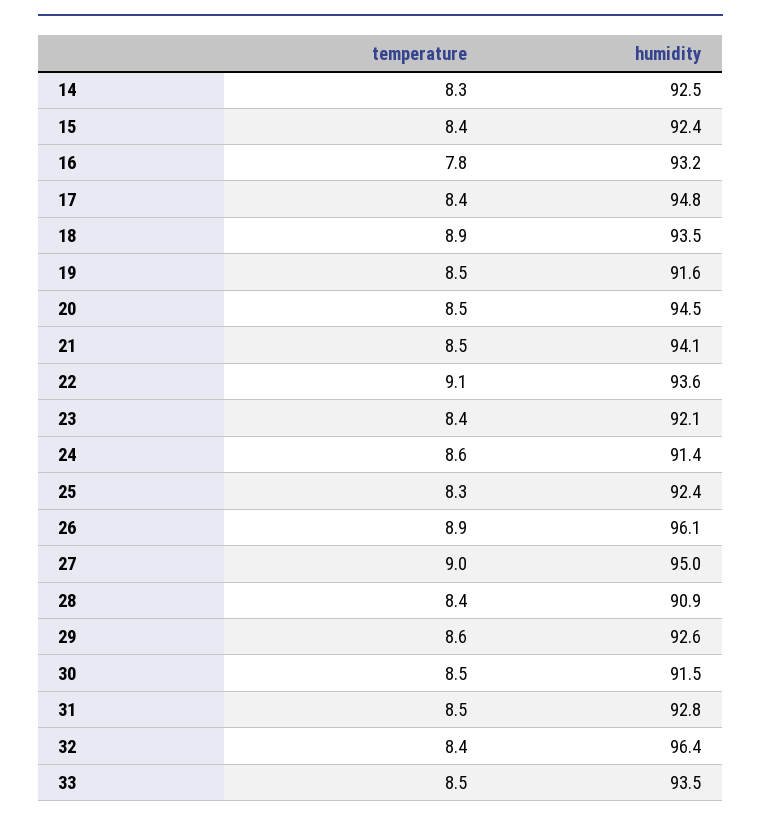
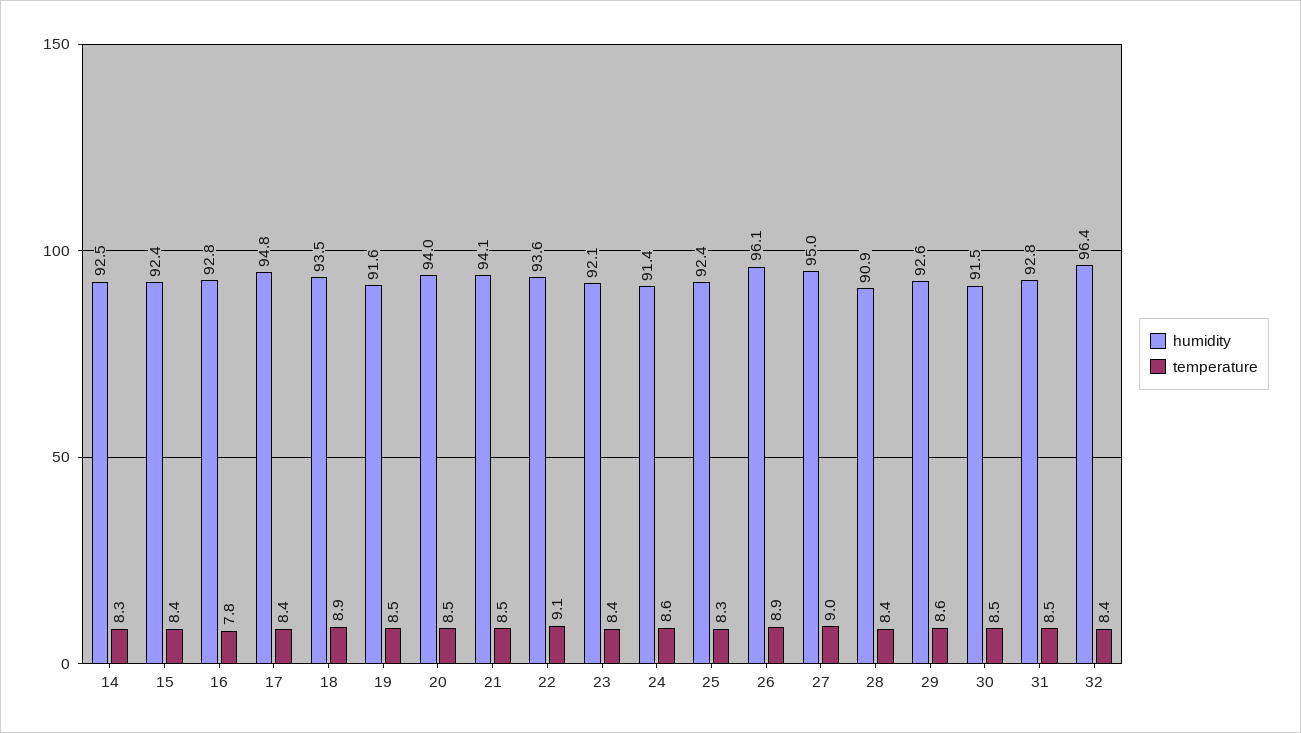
humidity, 16: 93.2 -> 92.8
humidity, 20: 94.5 -> 94
temperature, 33: 8.5 -> none
humidity, 33: 93.5 -> none

